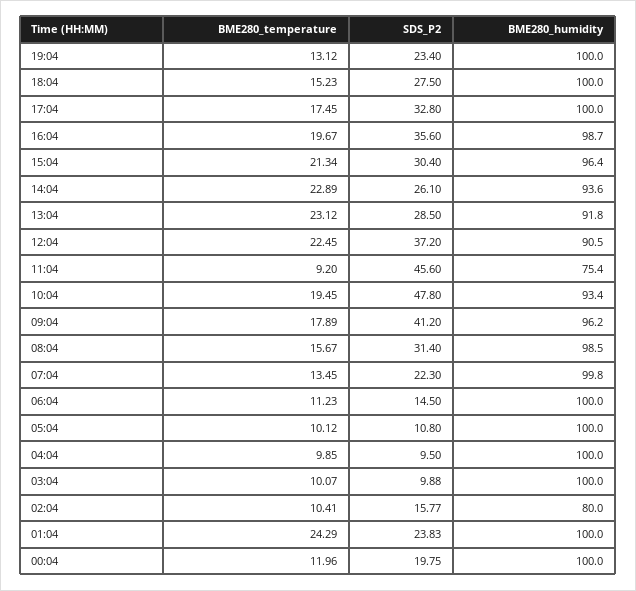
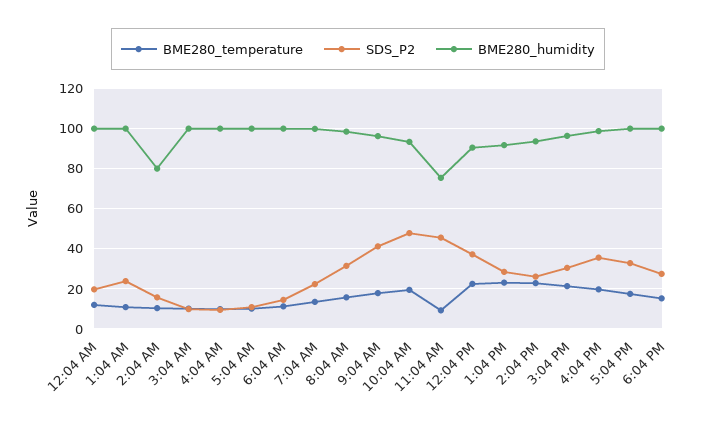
BME280_temperature, 19:04: 13.12 -> none
SDS_P2, 19:04: 23.4 -> none
BME280_humidity, 19:04: 100 -> none
BME280_temperature, 01:04: 24.29 -> 10

